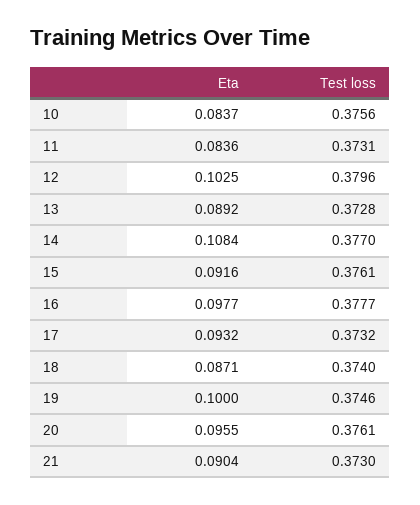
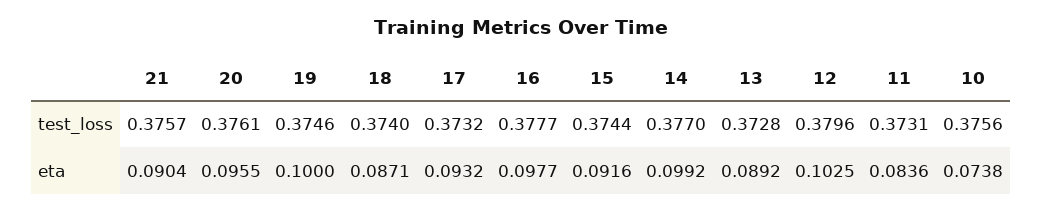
Eta, 10: 0.0837 -> 0.0738
Eta, 14: 0.1084 -> 0.0992
Test loss, 15: 0.3761 -> 0.3744
Test loss, 21: 0.373 -> 0.3757

